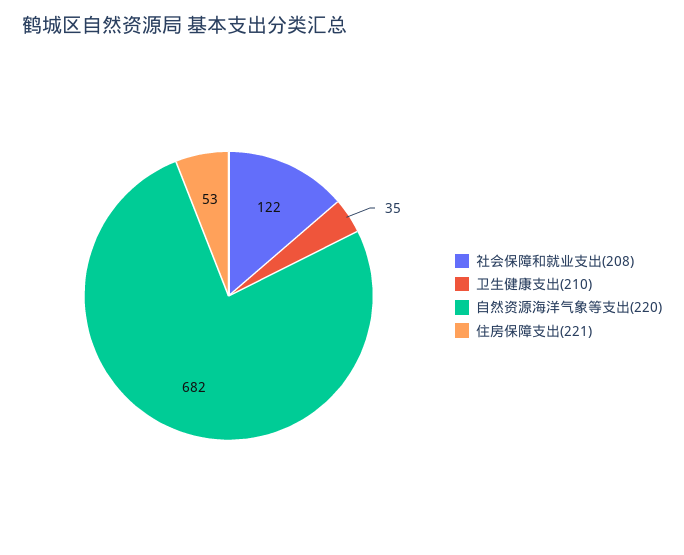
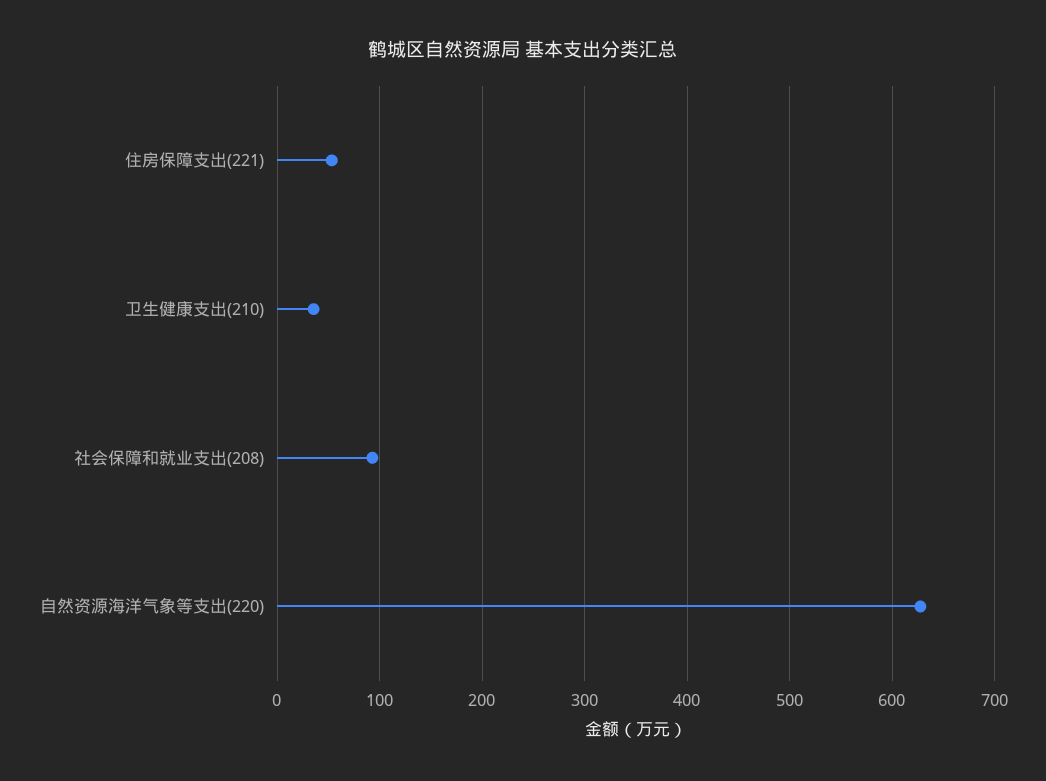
社会保障和就业支出(208): 122 -> 90
自然资源海洋气象等支出(220): 682 -> 630

